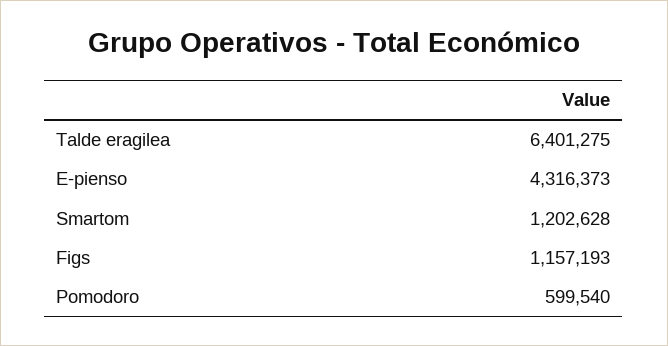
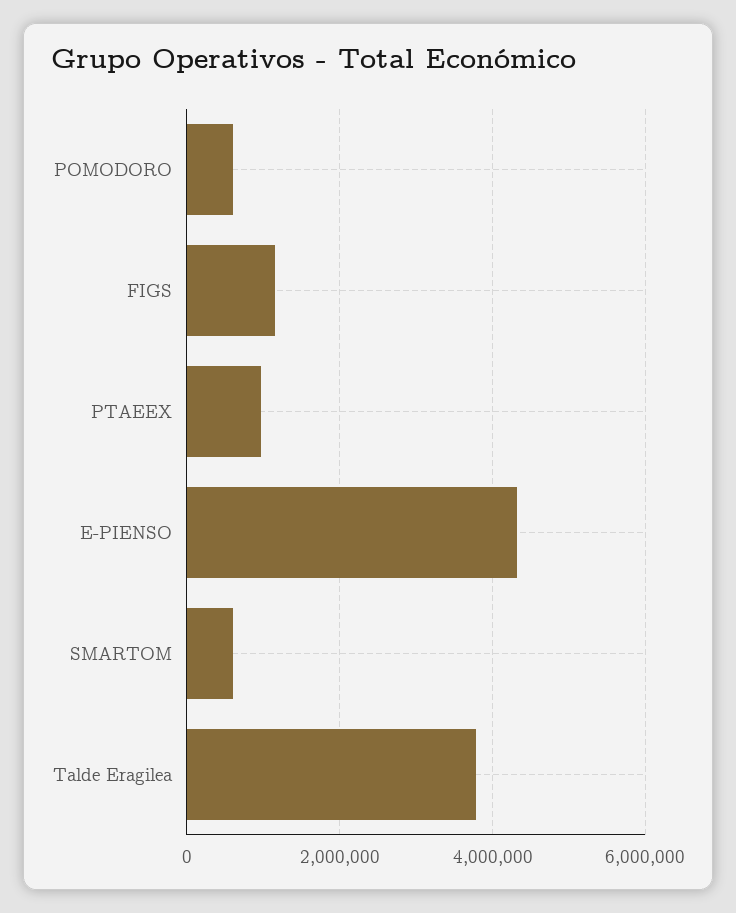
Talde eragilea: 6401275 -> 3800000
Smartom: 1202628 -> 600000
PTAEEX: none -> 1000000

